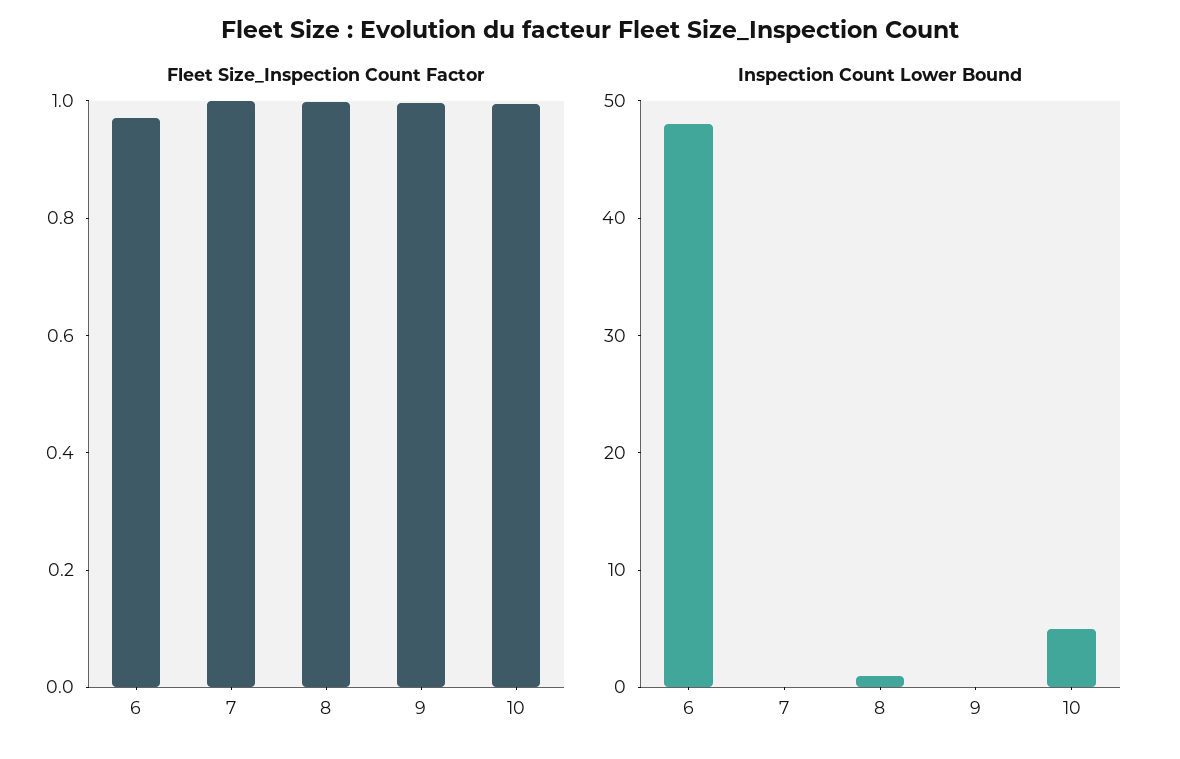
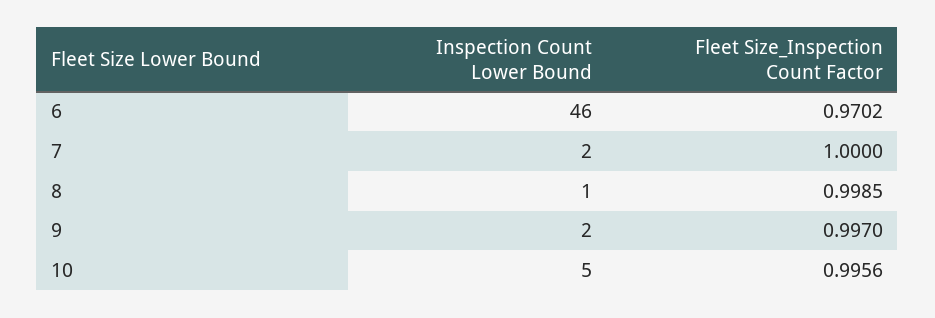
Inspection Count Lower Bound, 6: 48 -> 46
Inspection Count Lower Bound, 7: 0 -> 2
Inspection Count Lower Bound, 9: 0 -> 2

